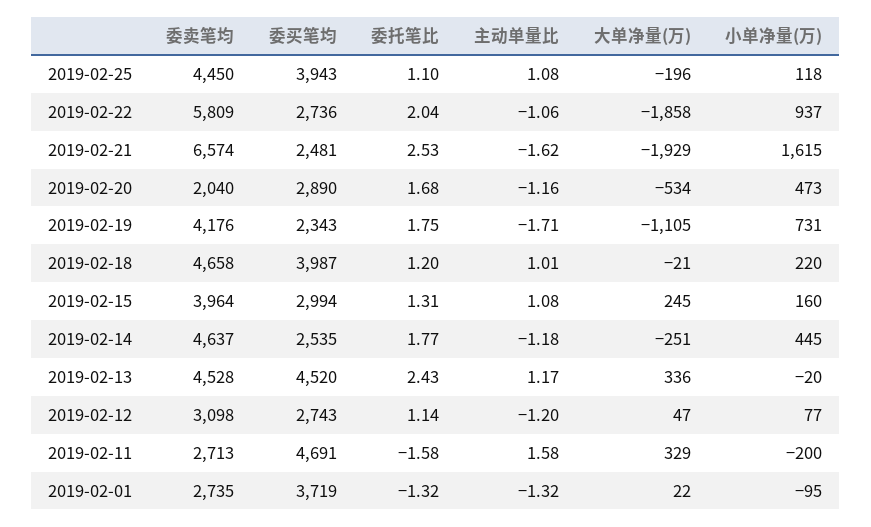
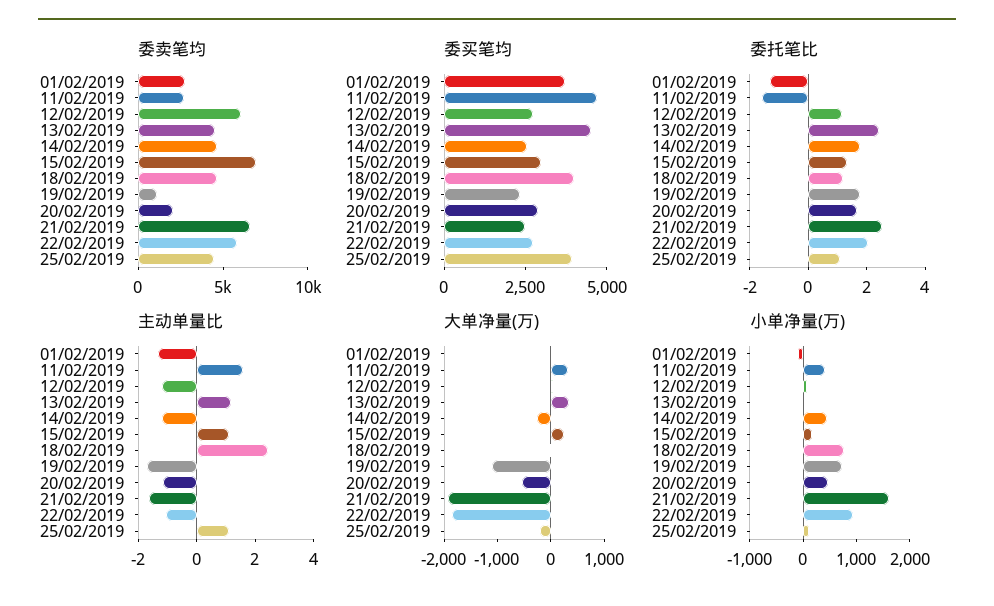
委卖笔均, 2019-02-19: 4176 -> 1000
主动单量比, 2019-02-18: 1.01 -> 2.5
小单净量(万), 2019-02-18: 220 -> 800
委卖笔均, 2019-02-15: 3964 -> 7000
委卖笔均, 2019-02-12: 3098 -> 6000
小单净量(万), 2019-02-11: -200 -> 400

